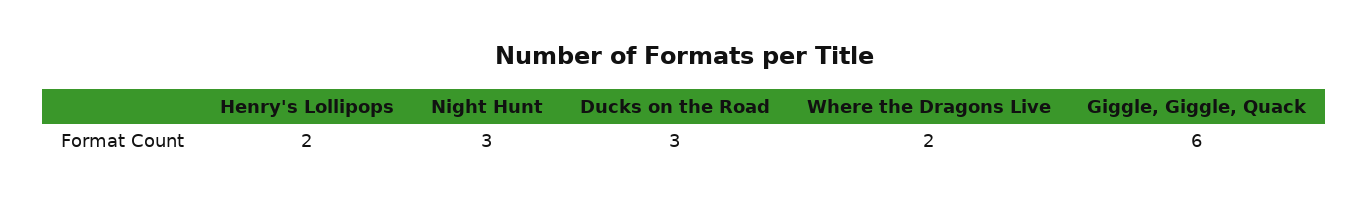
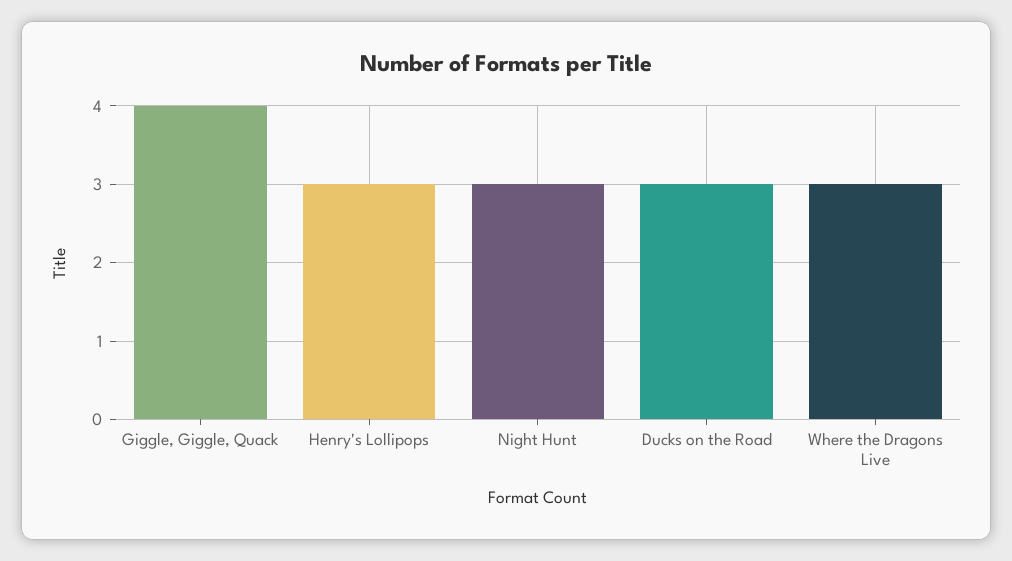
Henry's Lollipops: 2 -> 3
Where the Dragons Live: 2 -> 3
Giggle, Giggle, Quack: 6 -> 4

